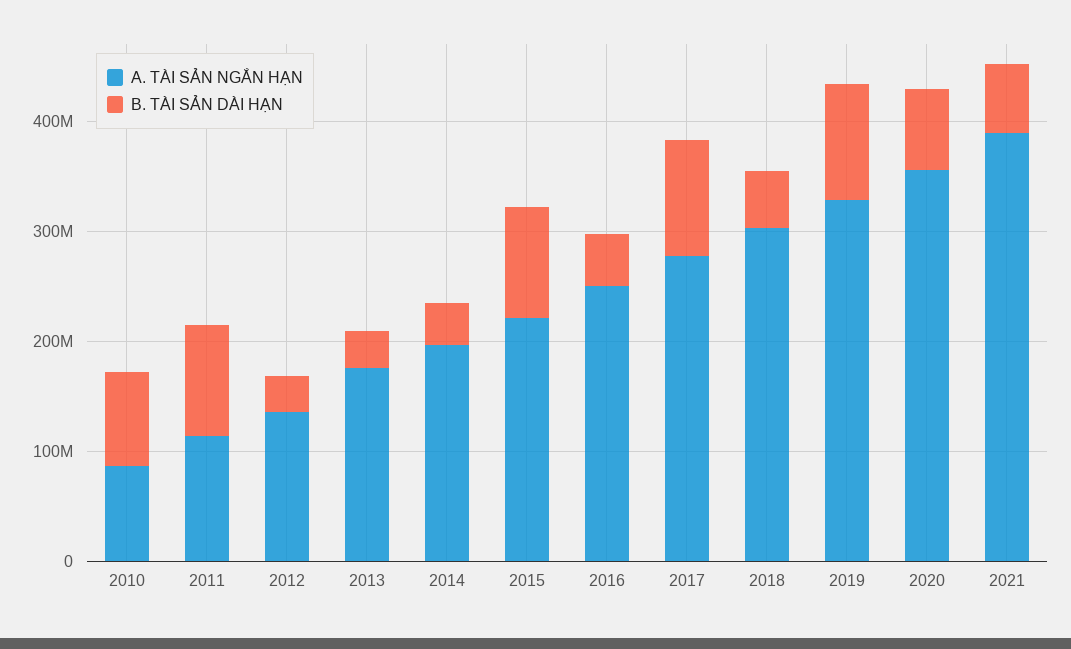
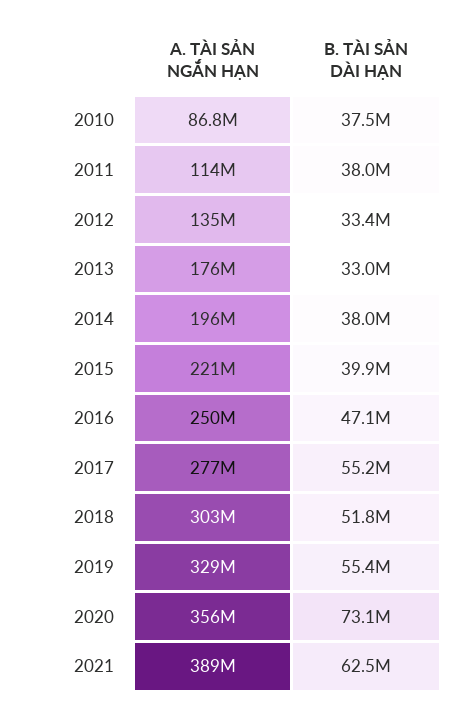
B. TÀI SẢN DÀI HẠN, 2010: 80000000 -> 37500000
B. TÀI SẢN DÀI HẠN, 2011: 100000000 -> 38000000
B. TÀI SẢN DÀI HẠN, 2015: 100000000 -> 39900000
B. TÀI SẢN DÀI HẠN, 2017: 100000000 -> 55200000
B. TÀI SẢN DÀI HẠN, 2019: 100000000 -> 55400000

